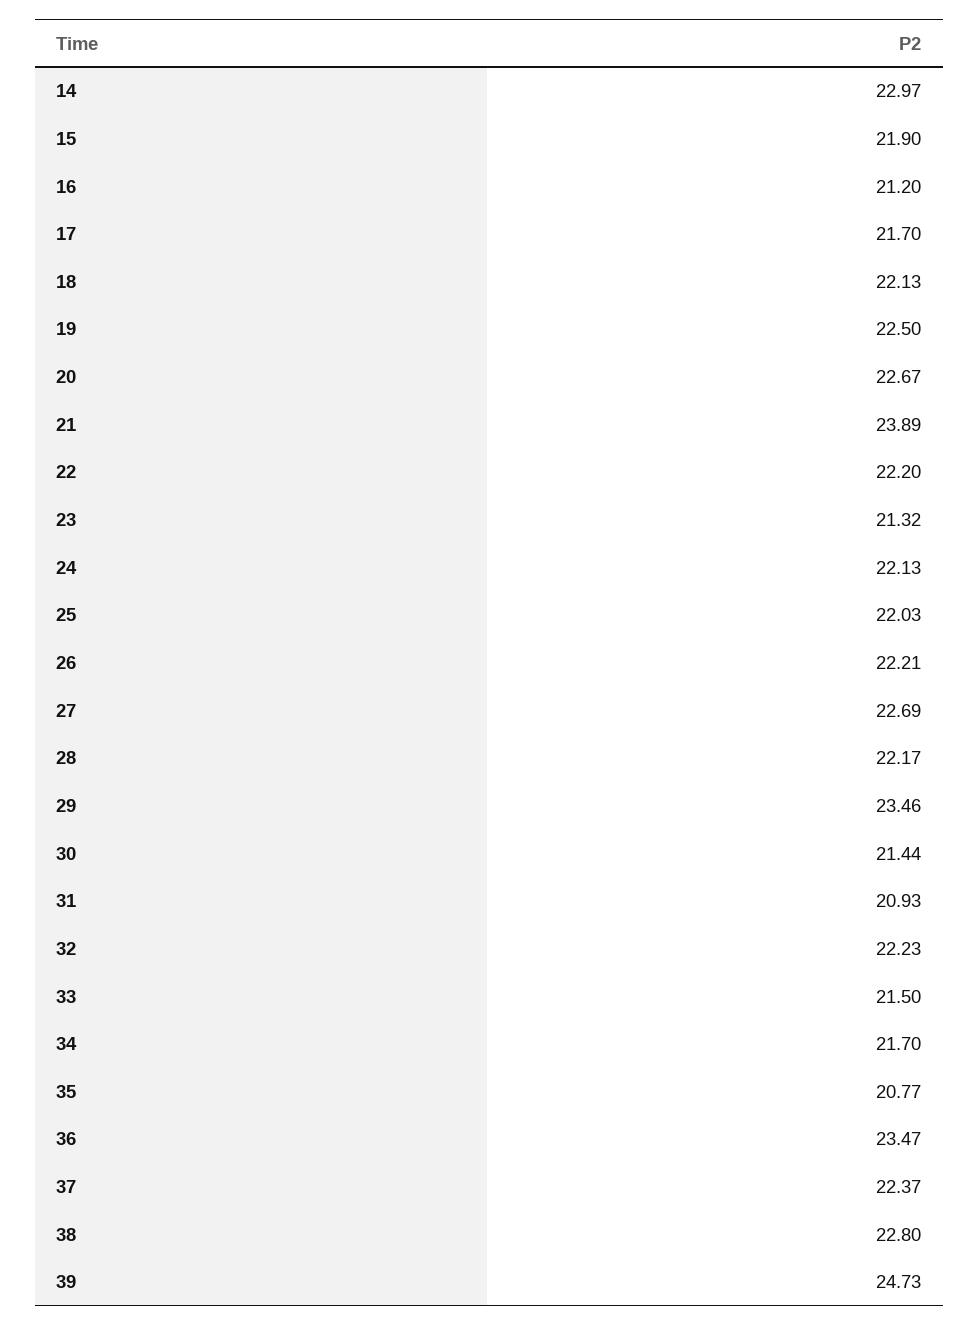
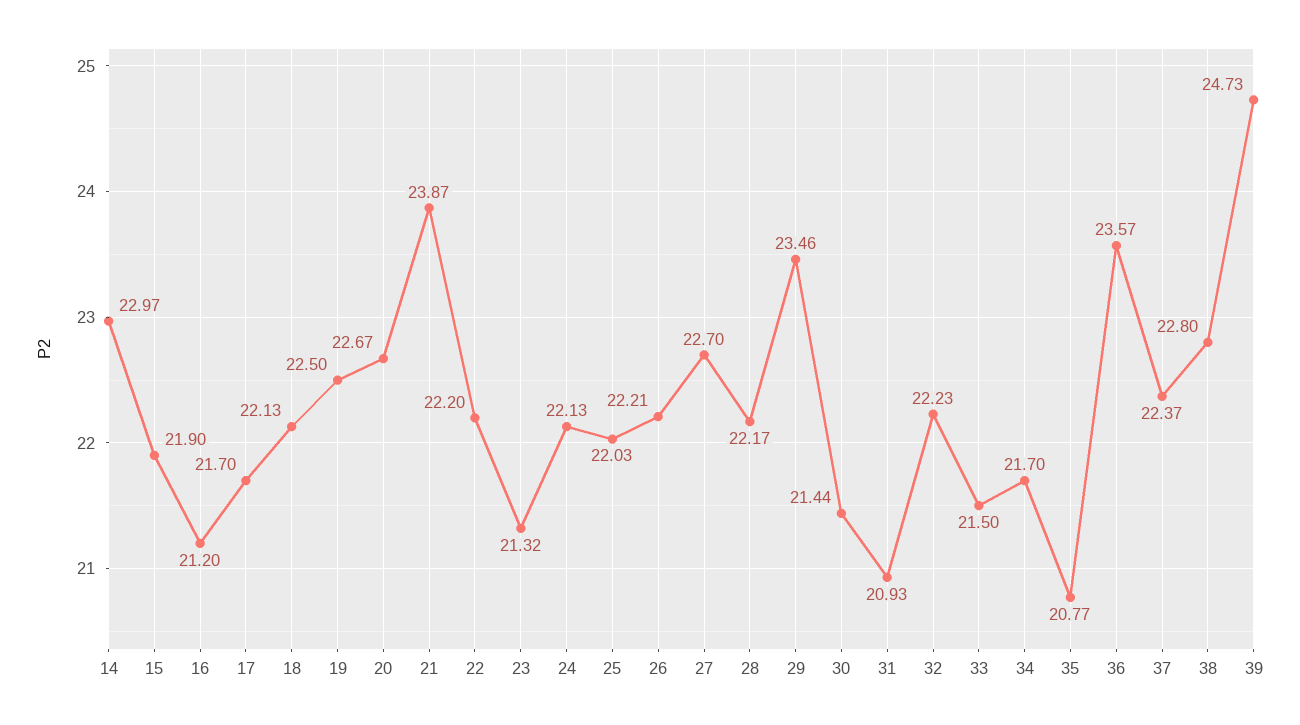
21: 23.89 -> 23.87
27: 22.69 -> 22.7
36: 23.47 -> 23.57

